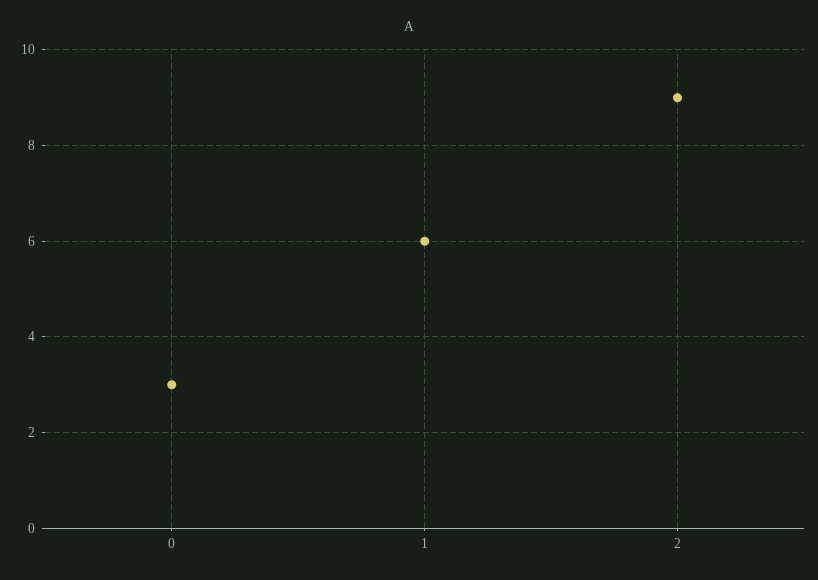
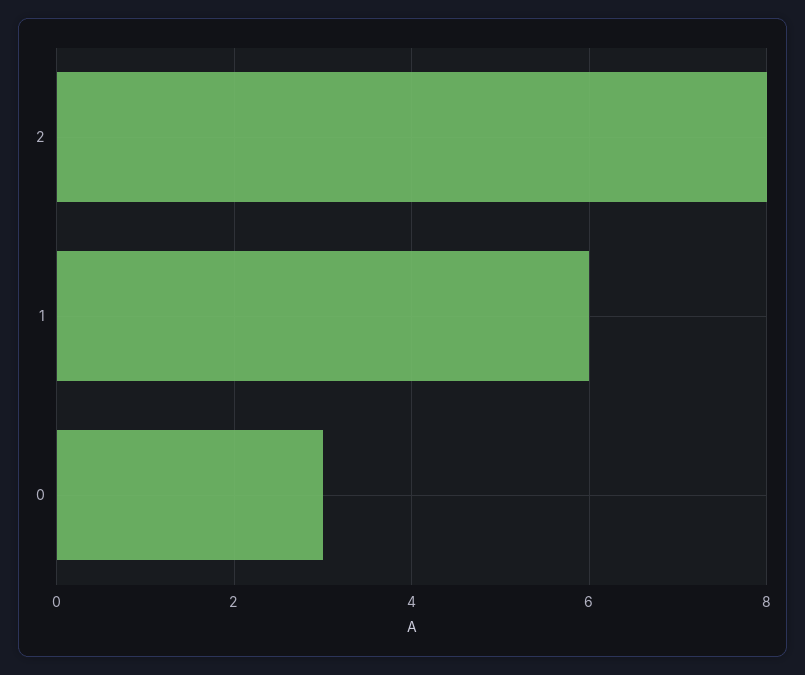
2: 9 -> 8

